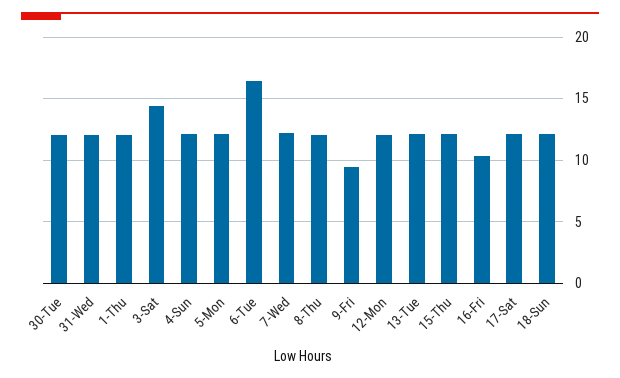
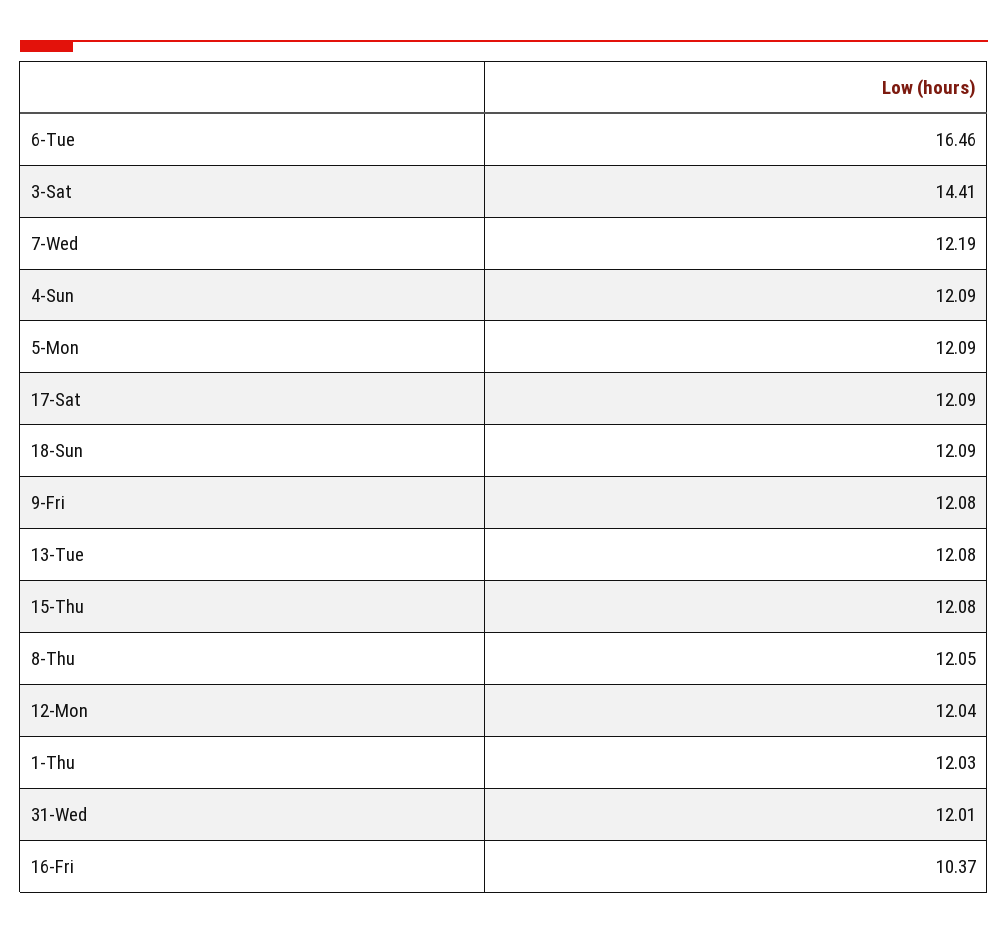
30-Tue: 12 -> none
9-Fri: 9.5 -> 12.08

